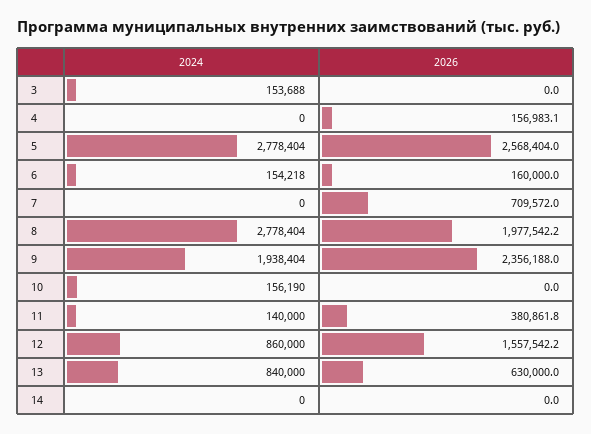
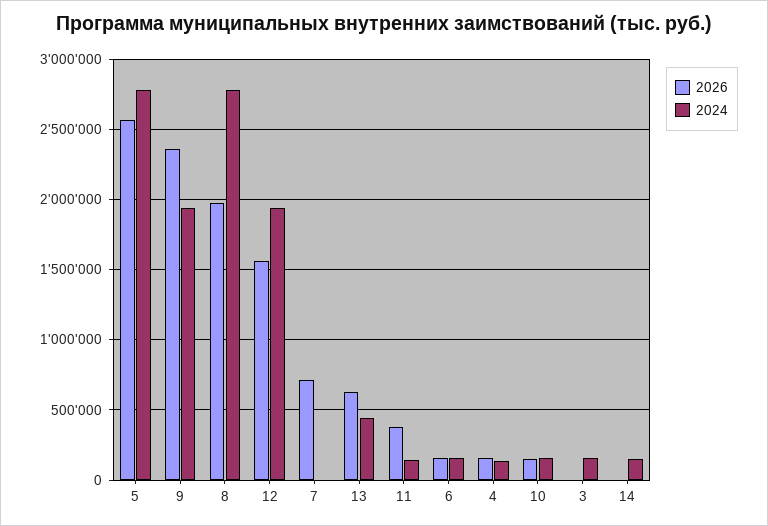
2024, 4: 0 -> 150000
2026, 10: 0 -> 150000
2024, 12: 860000 -> 1950000
2024, 13: 840000 -> 450000
2024, 14: 0 -> 150000

